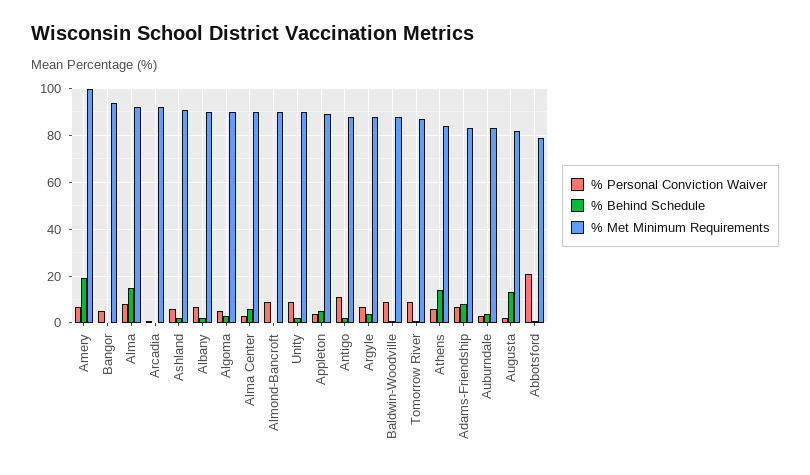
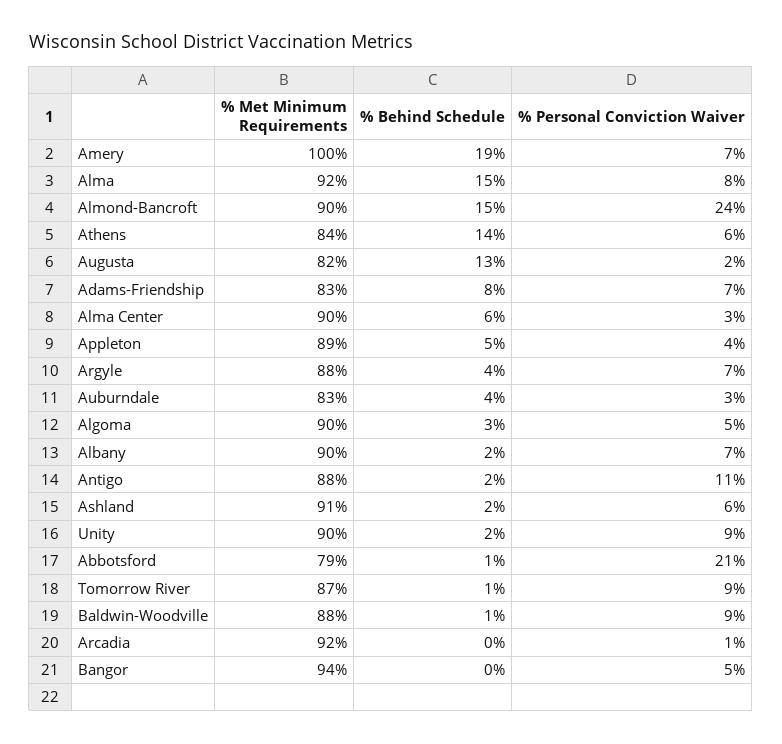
% Personal Conviction Waiver, Almond-Bancroft: 10 -> 24
% Behind Schedule, Almond-Bancroft: 0 -> 15

